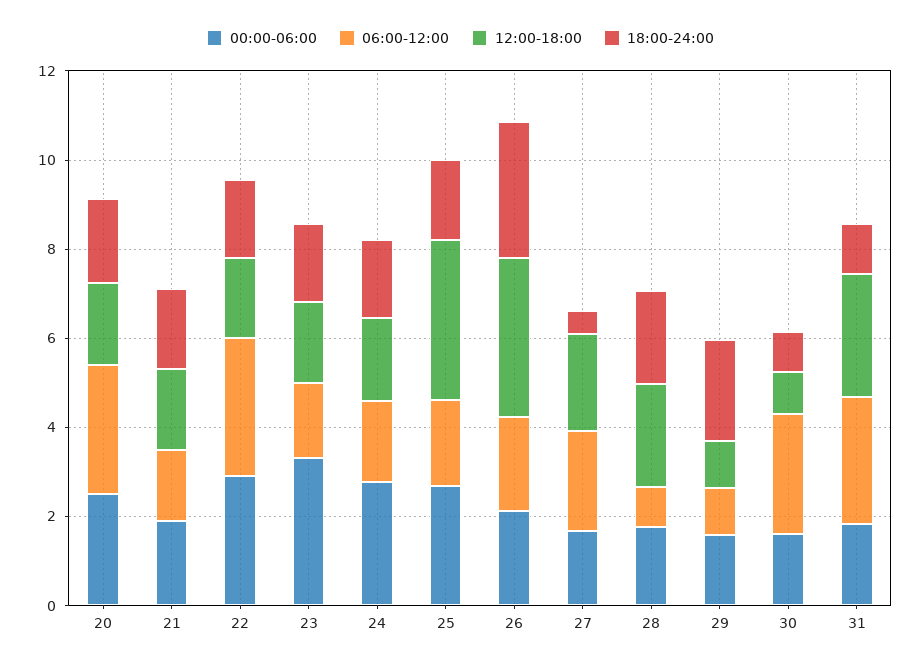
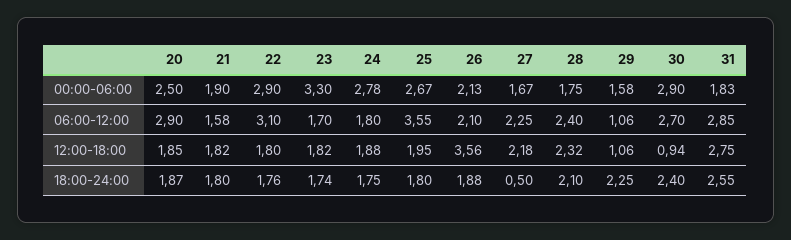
06:00-12:00, 25: 2 -> 3.55
12:00-18:00, 25: 3.5 -> 1.95
18:00-24:00, 26: 3 -> 1.88
06:00-12:00, 28: 1 -> 2.4
00:00-06:00, 30: 1.5 -> 2.9
18:00-24:00, 30: 1 -> 2.4
18:00-24:00, 31: 1 -> 2.55

